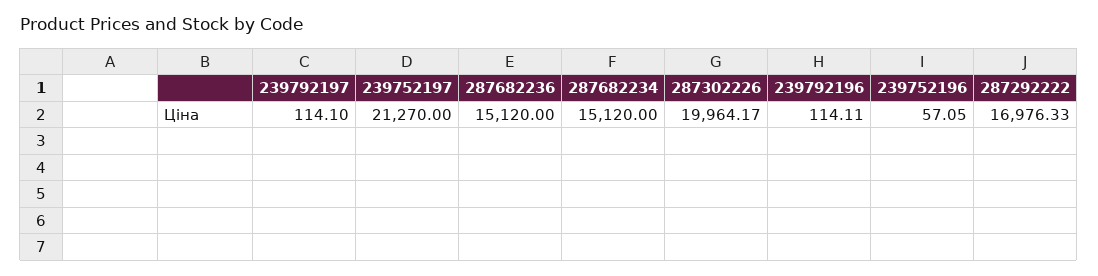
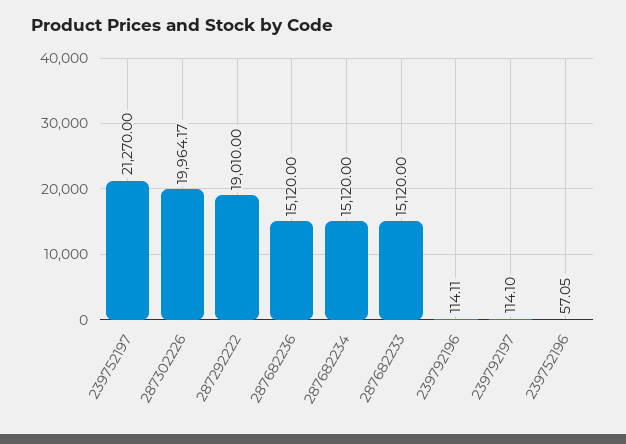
287292222: 16976.33 -> 19010
287682233: none -> 15120

